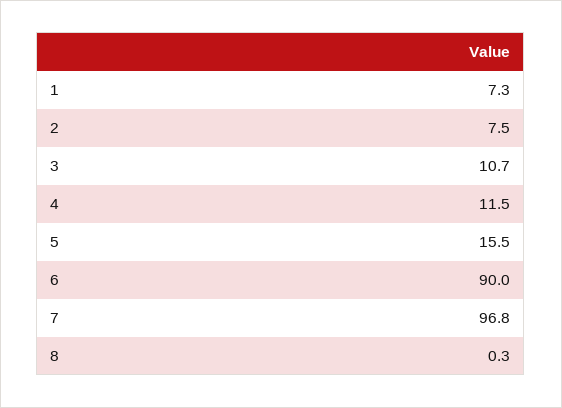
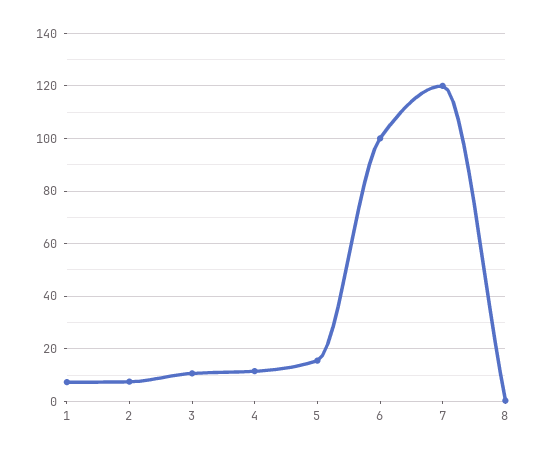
6: 90 -> 100
7: 96.8 -> 120

